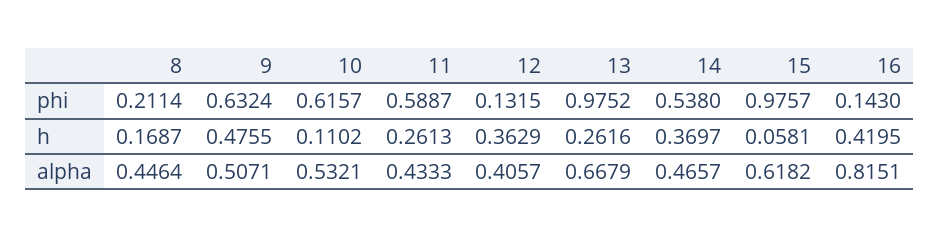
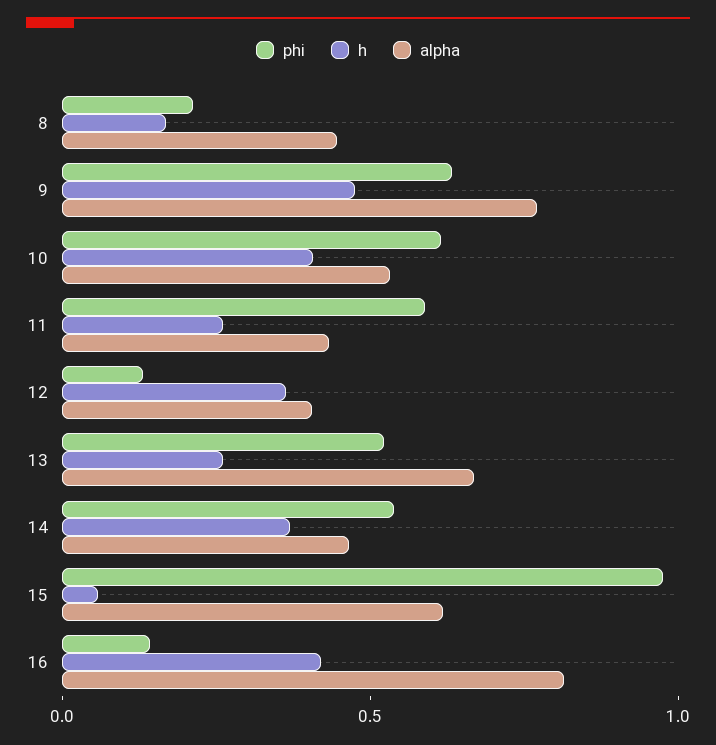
phi, 13: 0.9752 -> 0.5
h, 10: 0.1102 -> 0.4
alpha, 9: 0.5071 -> 0.8

